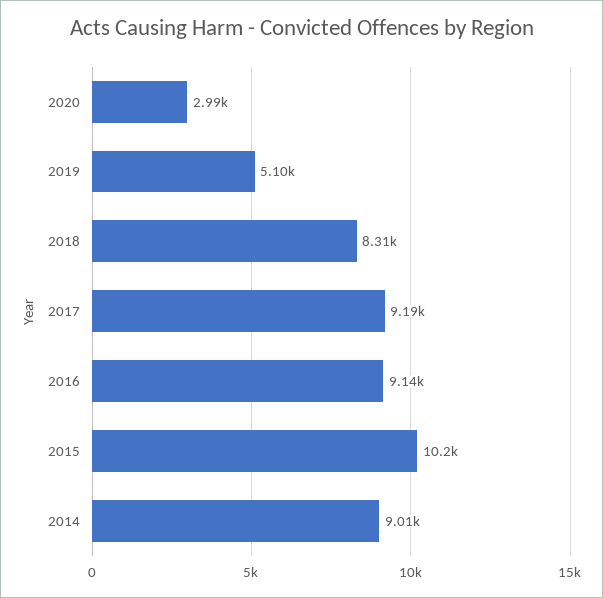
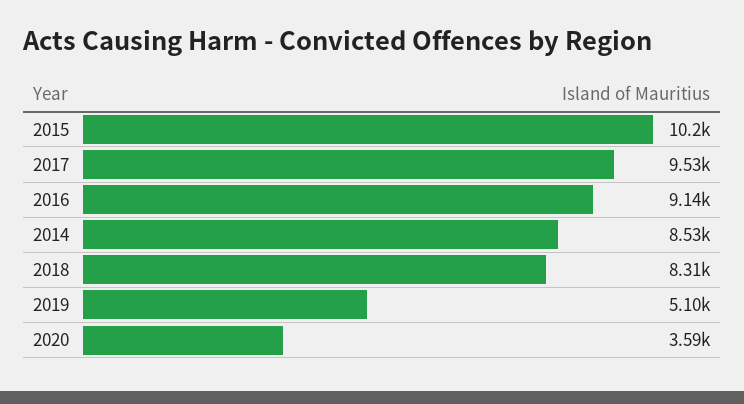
2020: 2990 -> 3590
2017: 9190 -> 9530
2014: 9010 -> 8530

